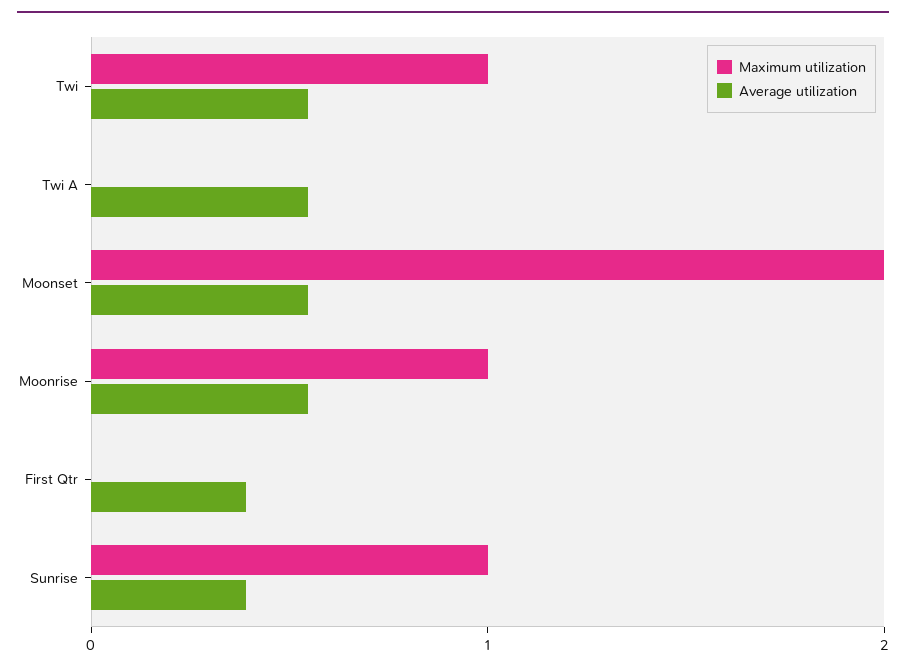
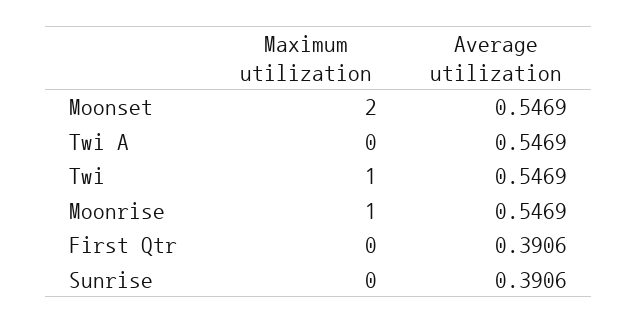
Maximum utilization, Sunrise: 1 -> 0

